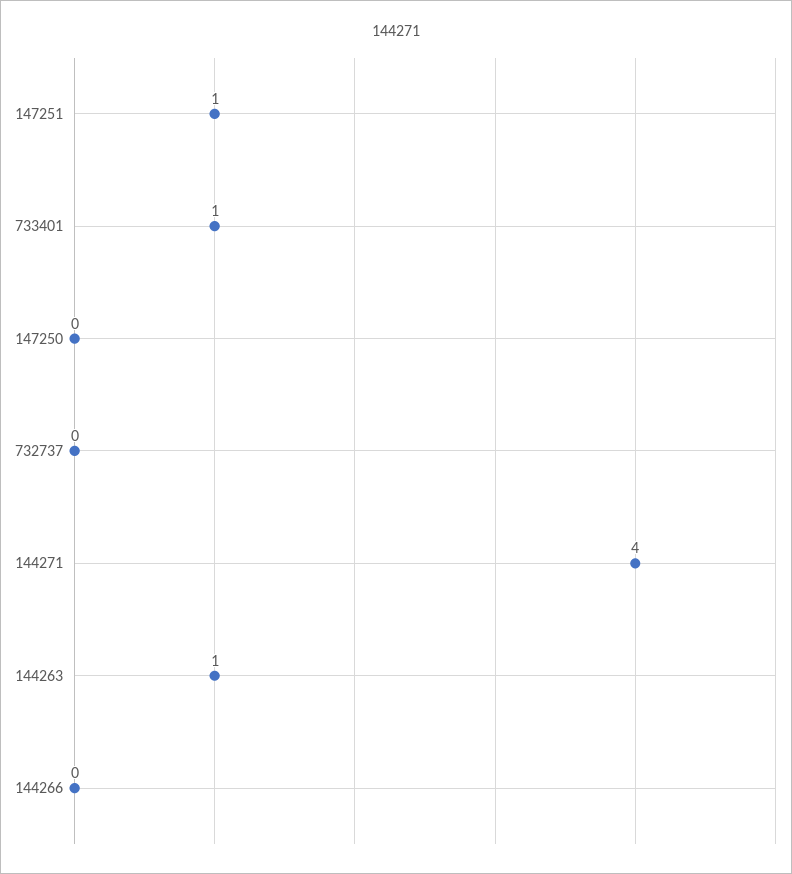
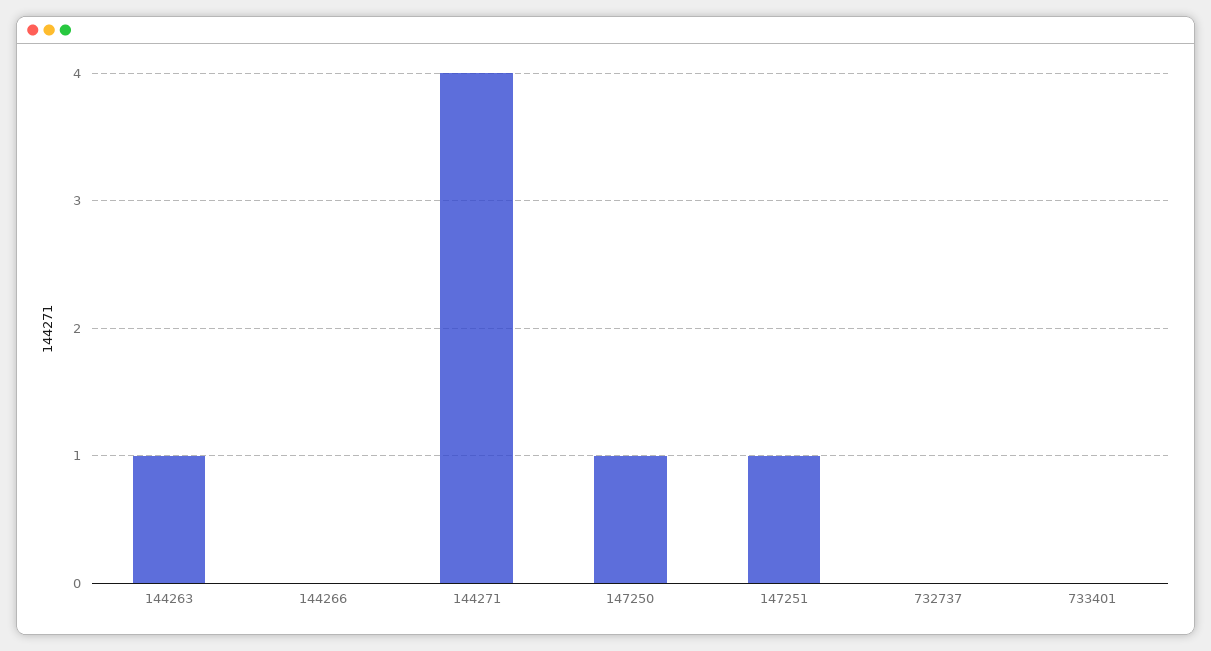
733401: 1 -> 0
147250: 0 -> 1

